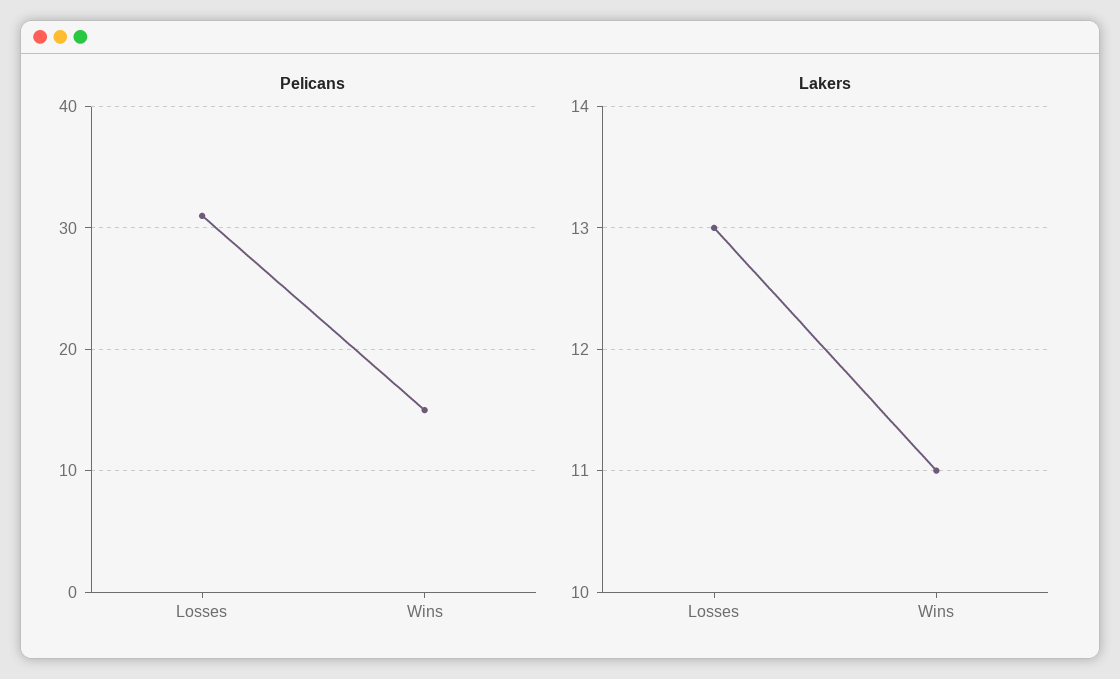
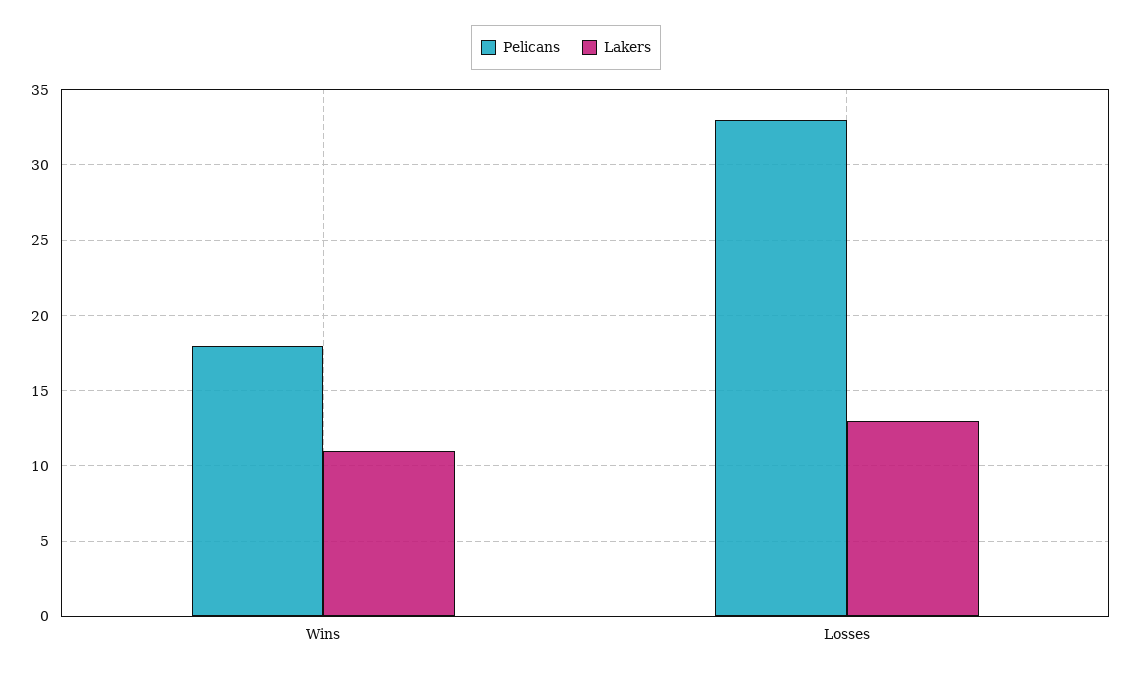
Pelicans, Losses: 31 -> 33
Pelicans, Wins: 15 -> 18

